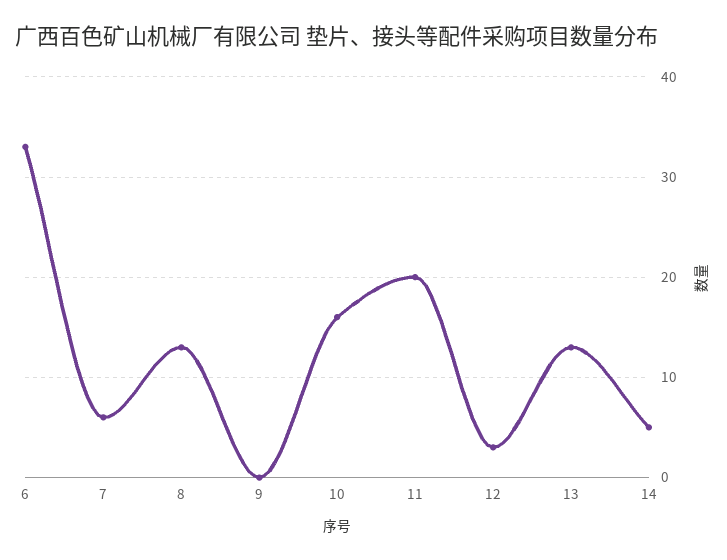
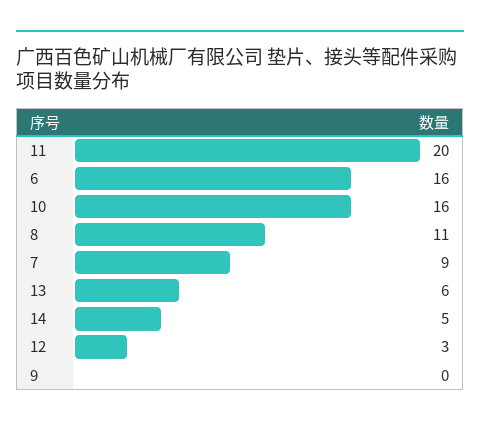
6: 33 -> 16
7: 6 -> 9
8: 13 -> 11
13: 13 -> 6

